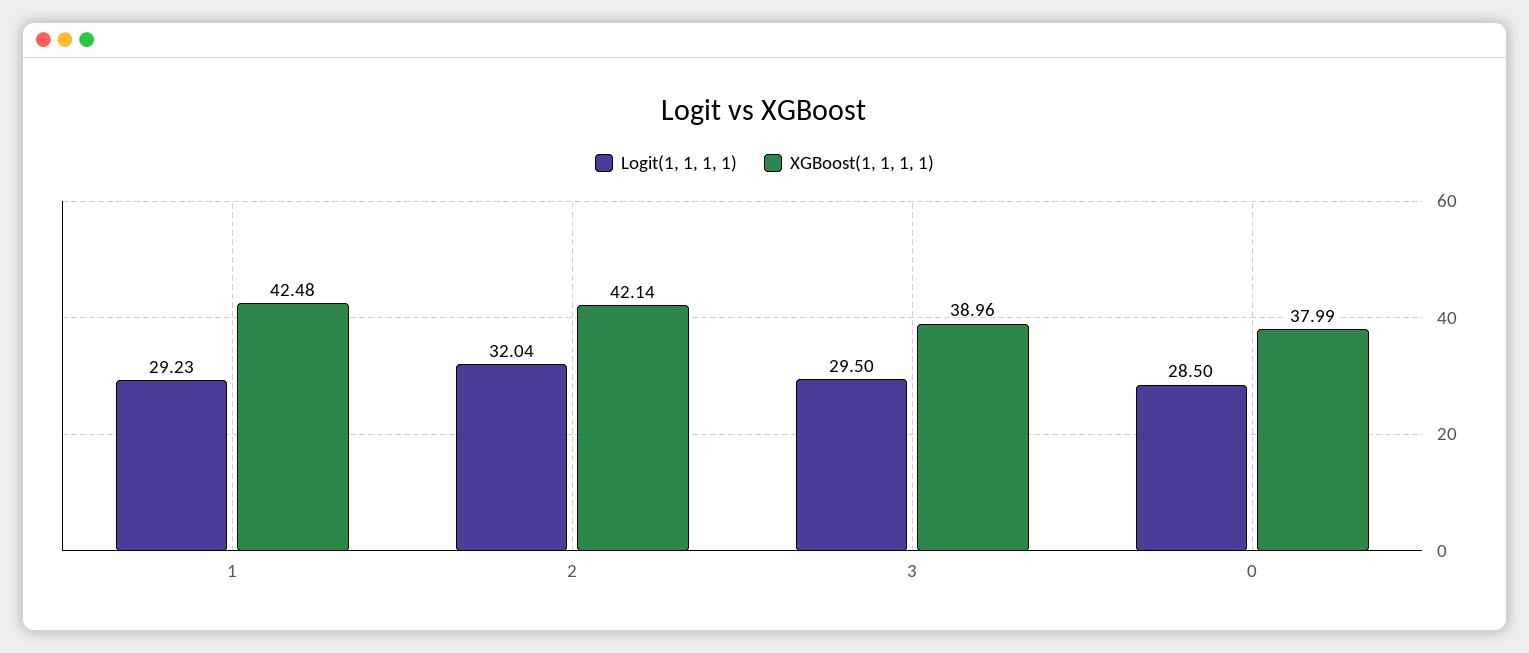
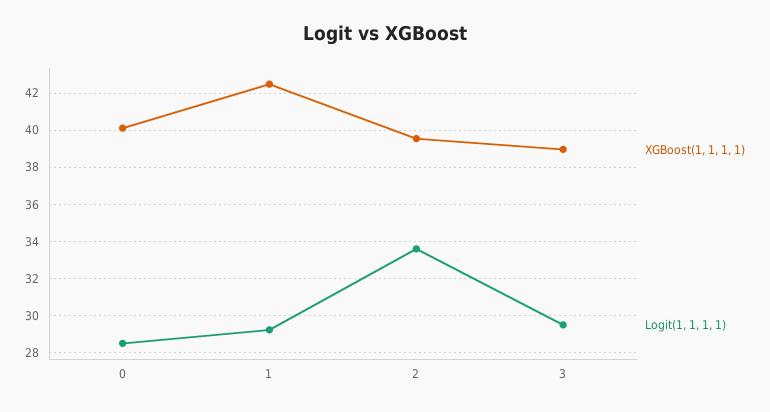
Logit(1, 1, 1, 1), 2: 32.04 -> 33.5
XGBoost(1, 1, 1, 1), 2: 42.14 -> 39.5
XGBoost(1, 1, 1, 1), 0: 37.99 -> 40

